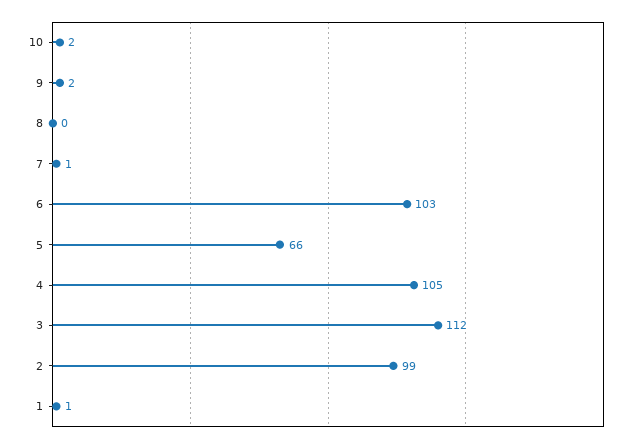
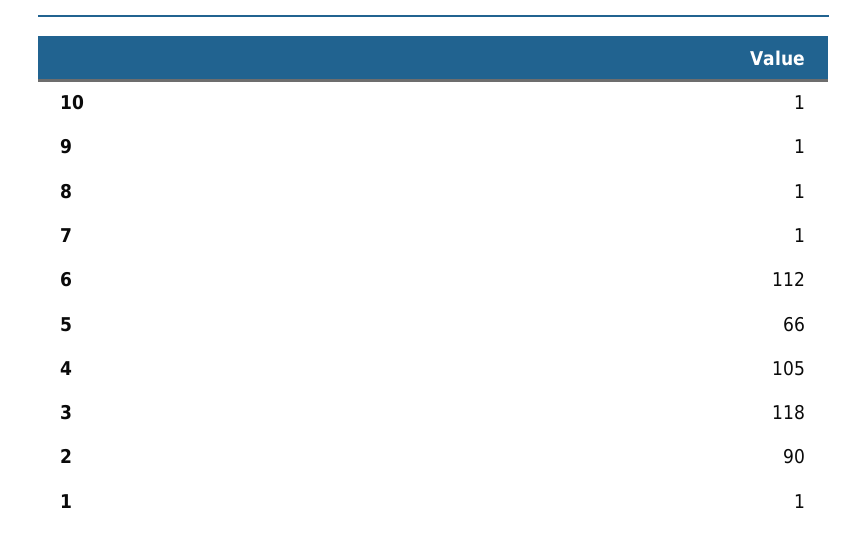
10: 2 -> 1
9: 2 -> 1
8: 0 -> 1
6: 103 -> 112
3: 112 -> 118
2: 99 -> 90

